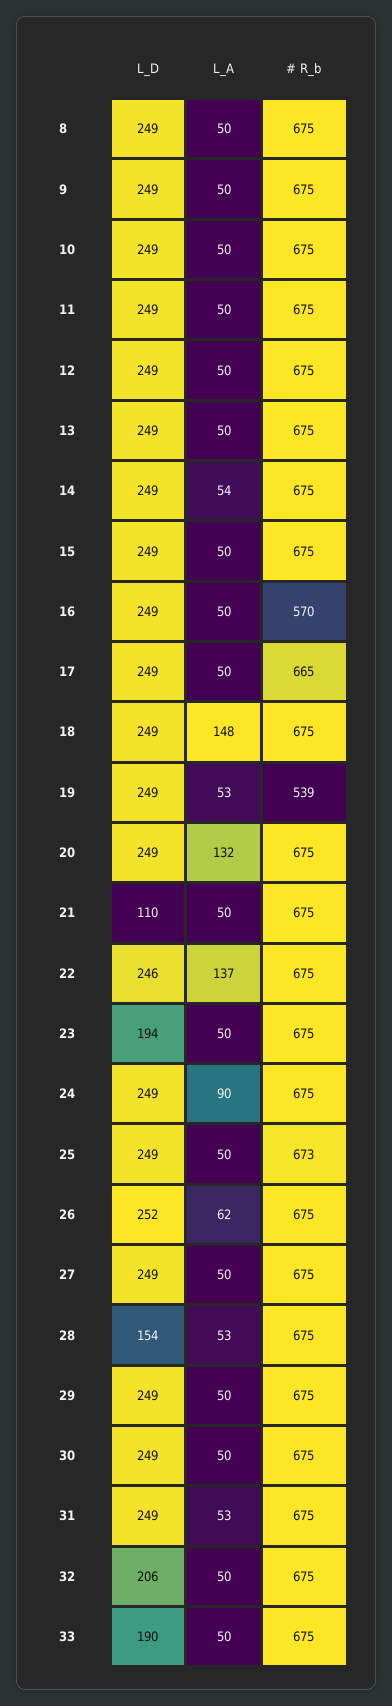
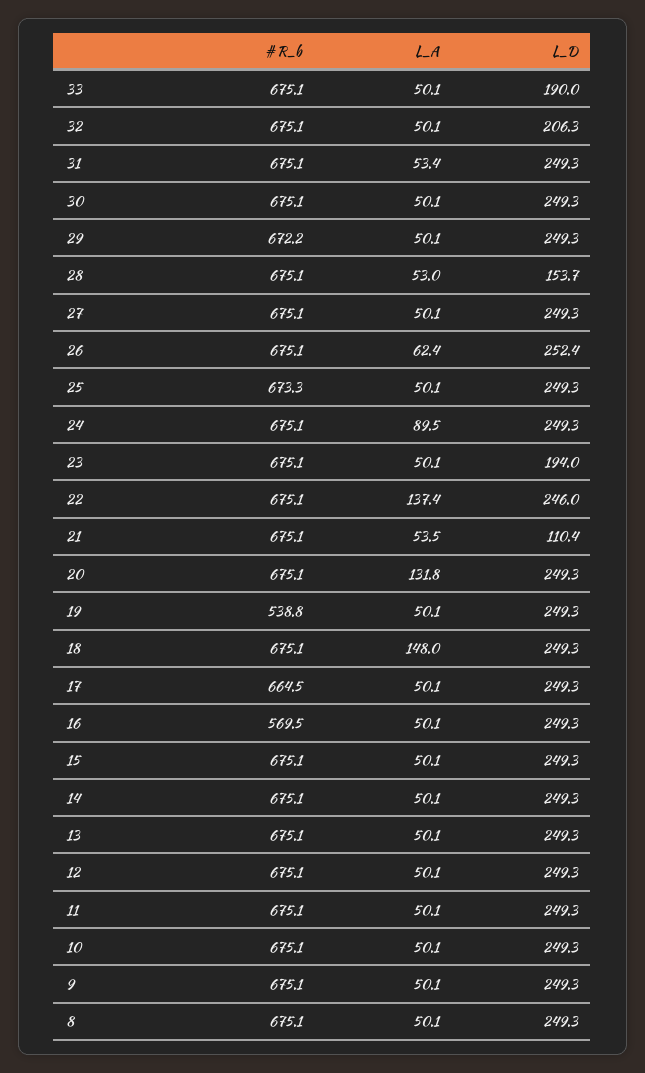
L_A, 14: 54 -> 50.1
L_A, 19: 53 -> 50.1
L_A, 21: 50 -> 53.5
# R_b, 29: 675 -> 672.2

